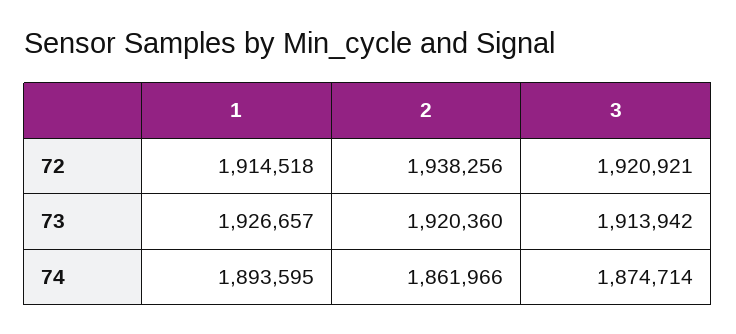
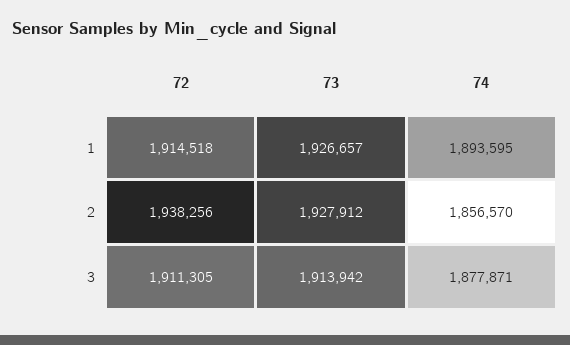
3, 72: 1920921 -> 1911305
2, 73: 1920360 -> 1927912
2, 74: 1861966 -> 1856570
3, 74: 1874714 -> 1877871

